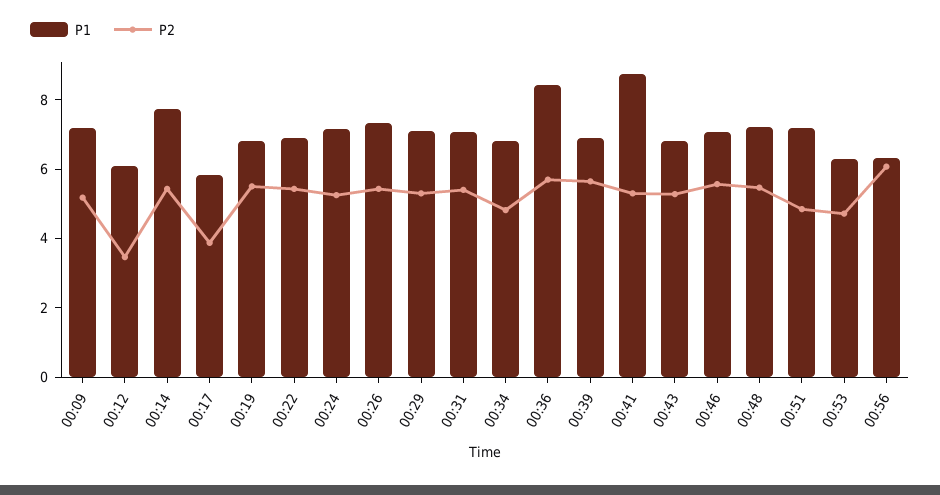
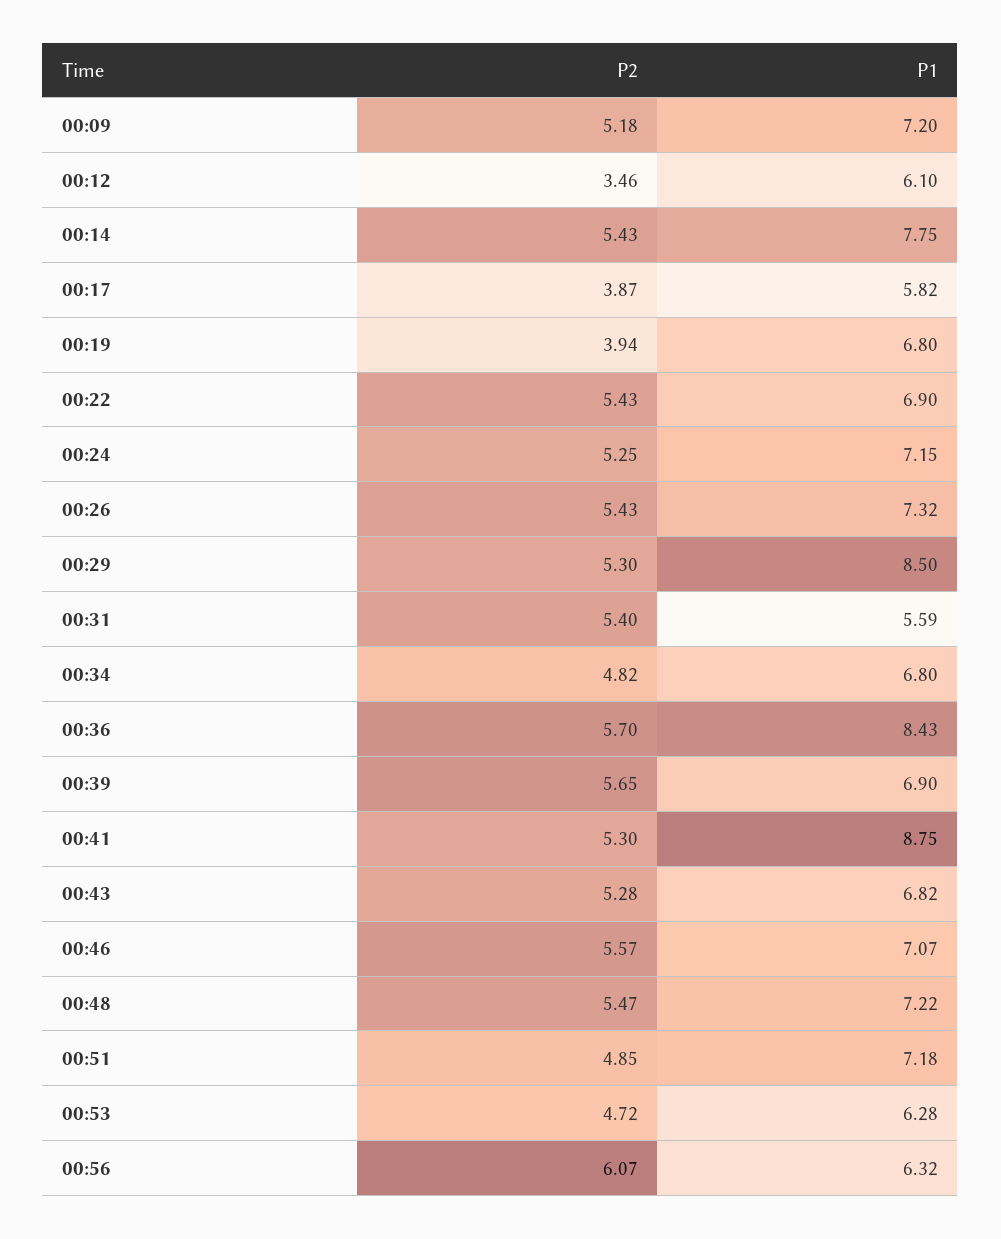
P2, 00:19: 5.5 -> 3.94
P1, 00:29: 7 -> 8.5
P1, 00:31: 7 -> 5.59

